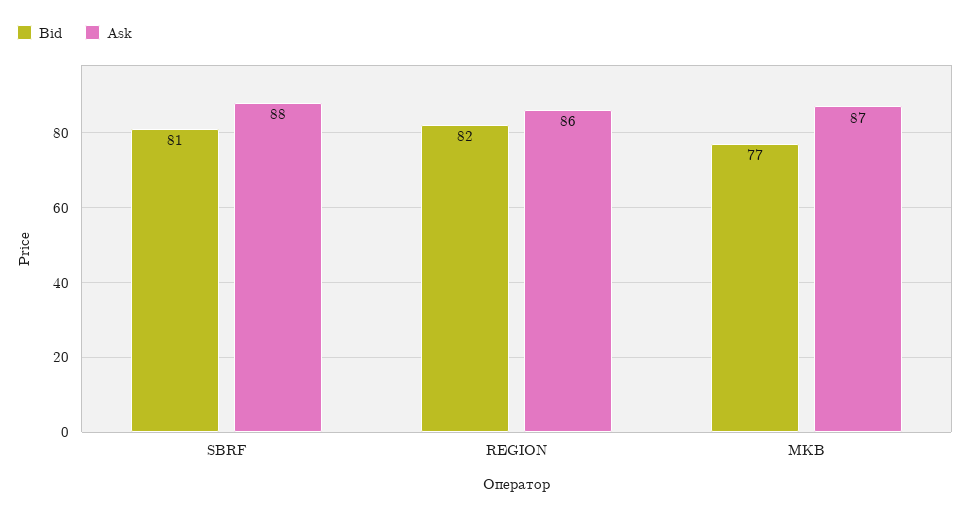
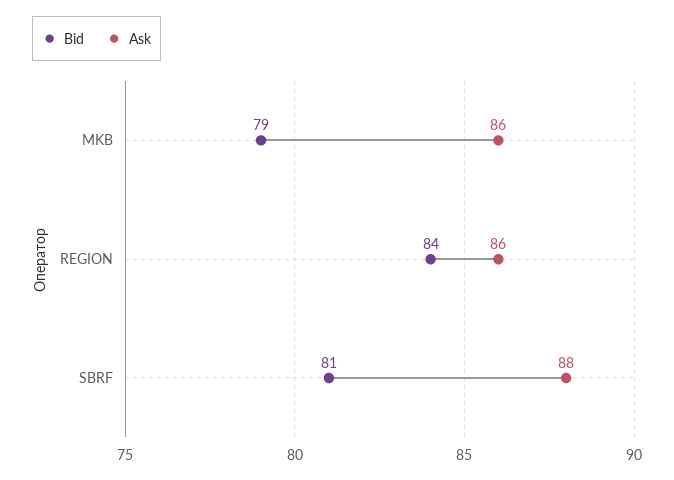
Bid, REGION: 82 -> 84
Bid, MKB: 77 -> 79
Ask, MKB: 87 -> 86

